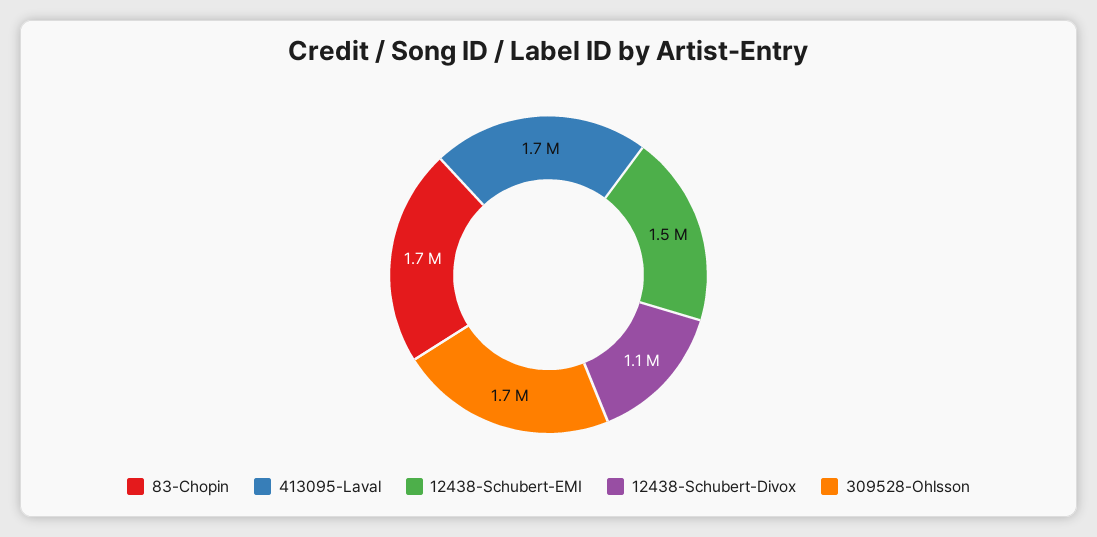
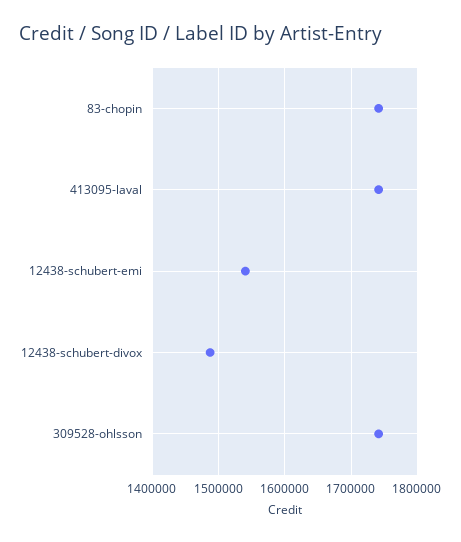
12438-Schubert-Divox: 1100000 -> 1490000

